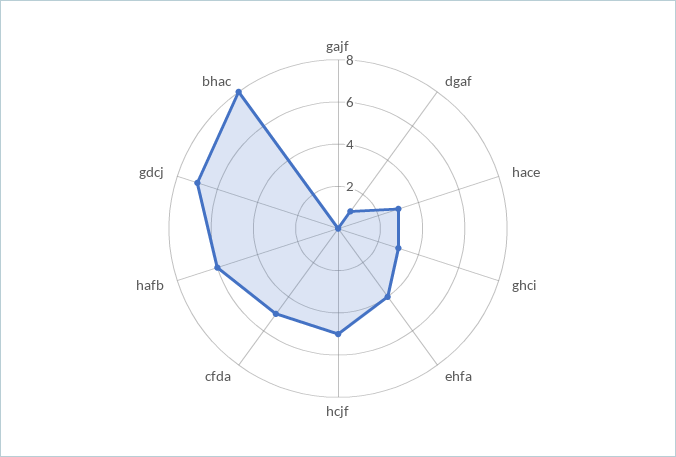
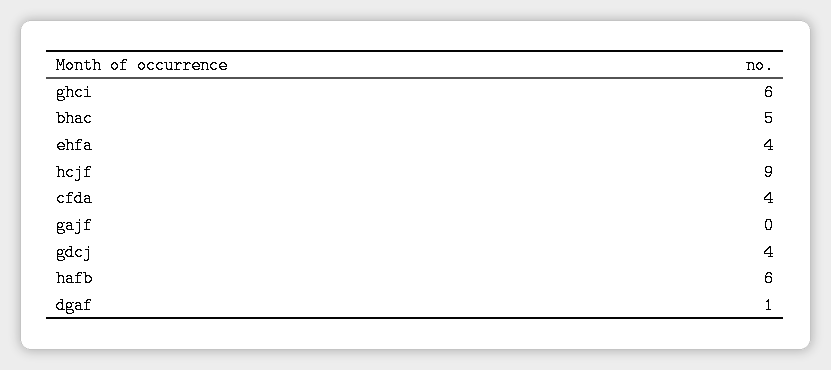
hace: 3 -> none
ghci: 3 -> 6
hcjf: 5 -> 9
cfda: 5 -> 4
gdcj: 7 -> 4
bhac: 8 -> 5

